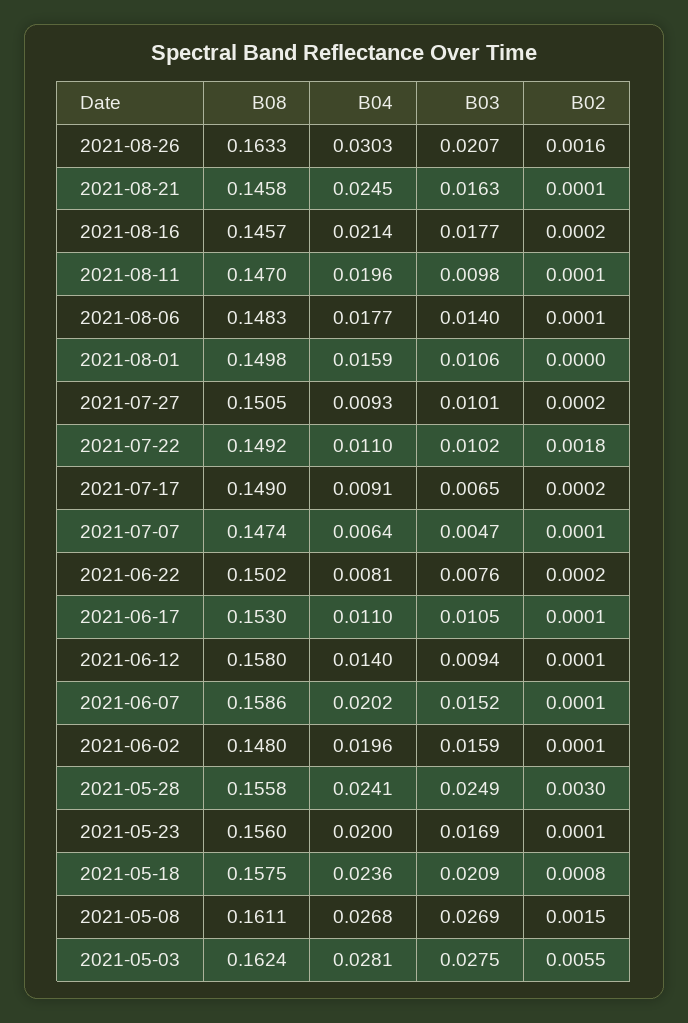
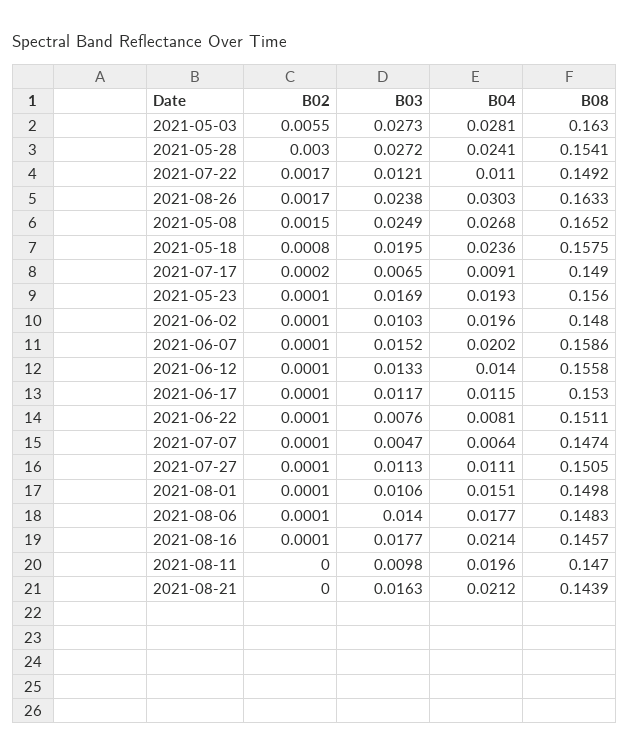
B03, 2021-08-26: 0.0207 -> 0.0238
B02, 2021-08-26: 0.0016 -> 0.0017
B08, 2021-08-21: 0.1458 -> 0.1439
B04, 2021-08-21: 0.0245 -> 0.0212
B02, 2021-08-21: 0.0001 -> 0
B02, 2021-08-16: 0.0002 -> 0.0001
B02, 2021-08-11: 0.0001 -> 0
B04, 2021-08-01: 0.0159 -> 0.0151
B02, 2021-08-01: 0 -> 0.0001
B04, 2021-07-27: 0.0093 -> 0.0111
B03, 2021-07-27: 0.0101 -> 0.0113
B02, 2021-07-27: 0.0002 -> 0.0001
B03, 2021-07-22: 0.0102 -> 0.0121
B02, 2021-07-22: 0.0018 -> 0.0017
B08, 2021-06-22: 0.1502 -> 0.1511
B02, 2021-06-22: 0.0002 -> 0.0001
B04, 2021-06-17: 0.011 -> 0.0115
B03, 2021-06-17: 0.0105 -> 0.0117
B08, 2021-06-12: 0.158 -> 0.1558
B03, 2021-06-12: 0.0094 -> 0.0133
B03, 2021-06-02: 0.0159 -> 0.0103
B08, 2021-05-28: 0.1558 -> 0.1541
B03, 2021-05-28: 0.0249 -> 0.0272
B04, 2021-05-23: 0.02 -> 0.0193
B03, 2021-05-18: 0.0209 -> 0.0195
B08, 2021-05-08: 0.1611 -> 0.1652
B03, 2021-05-08: 0.0269 -> 0.0249
B08, 2021-05-03: 0.1624 -> 0.163
B03, 2021-05-03: 0.0275 -> 0.0273

